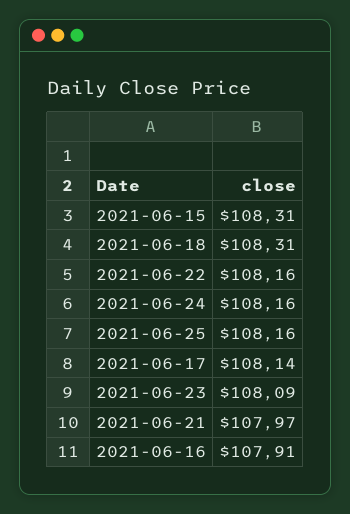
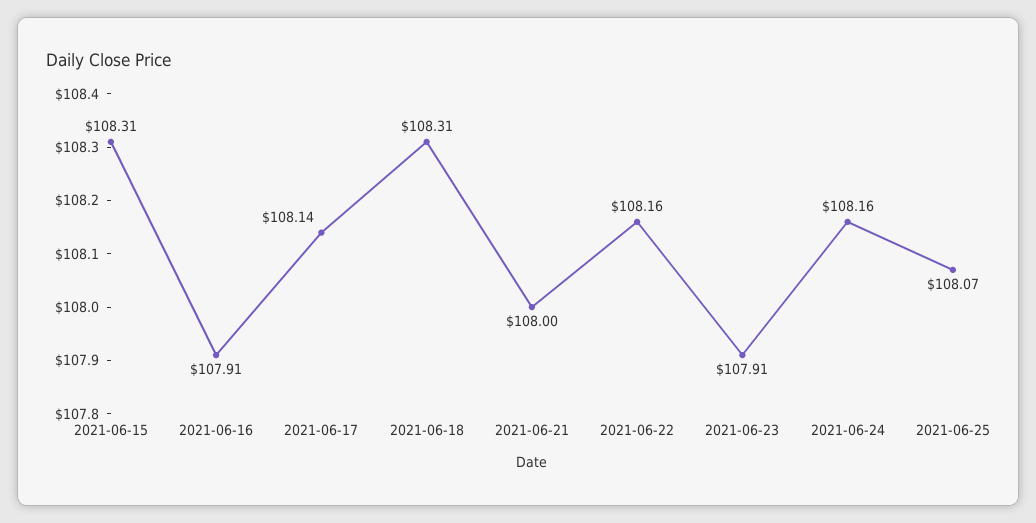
2021-06-25: 108.16 -> 108.07
2021-06-23: 108.09 -> 107.91
2021-06-21: 107.97 -> 108

